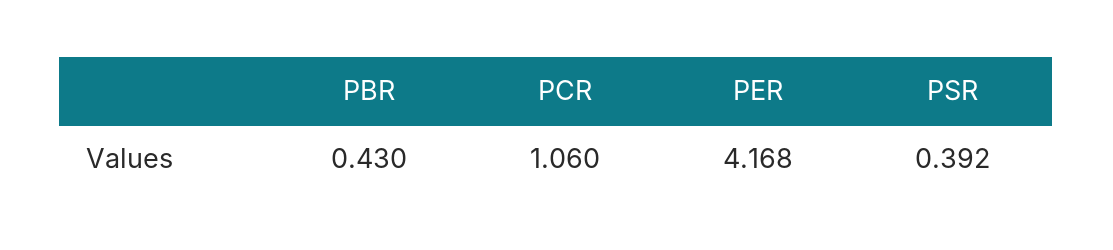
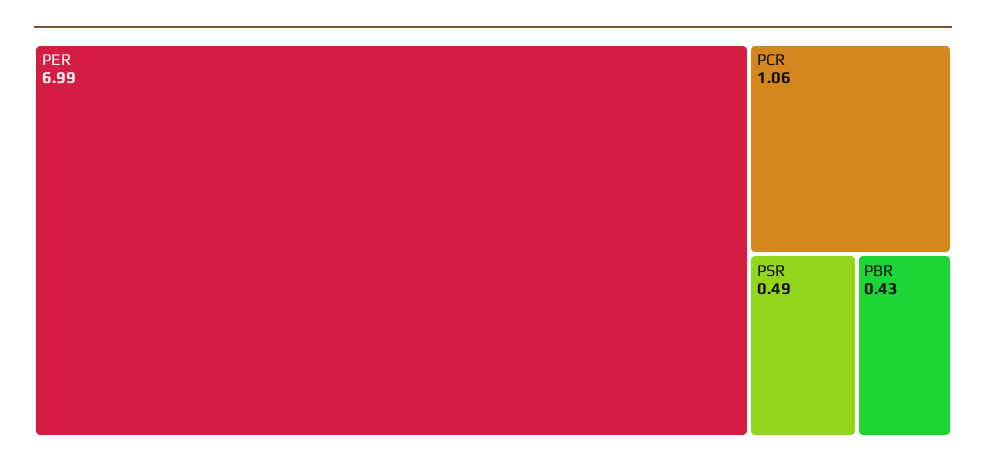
PER: 4.168 -> 6.99
PSR: 0.392 -> 0.49

